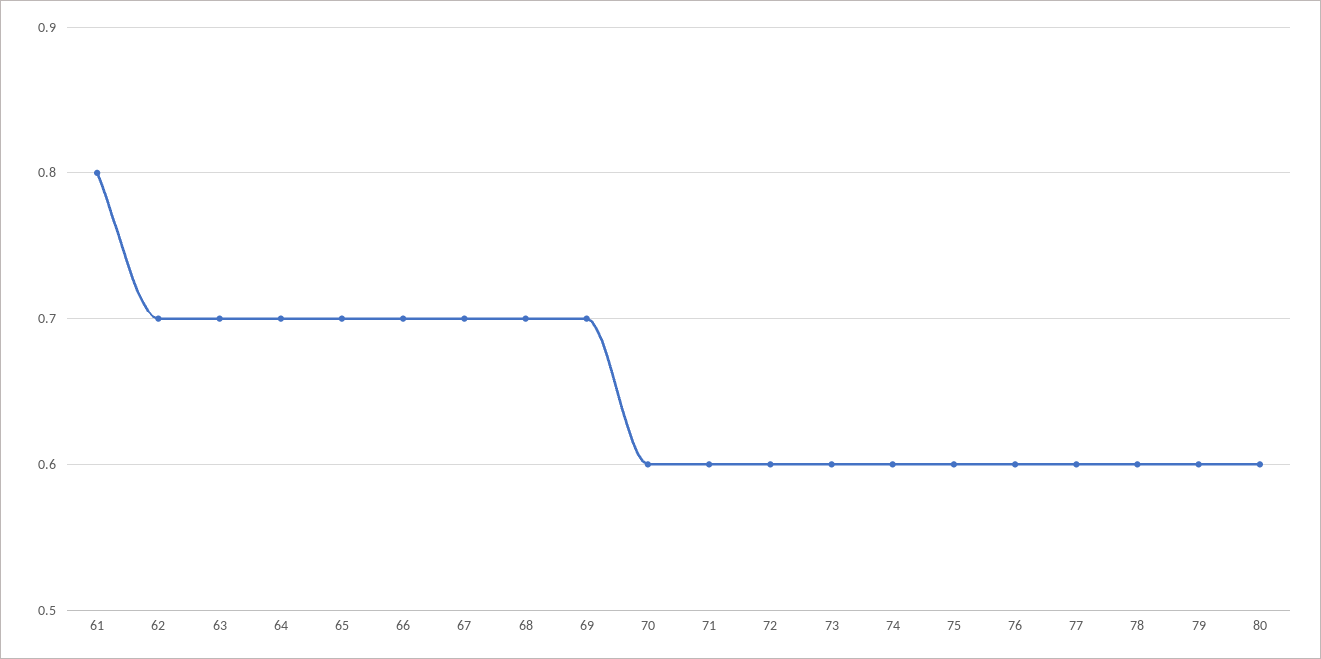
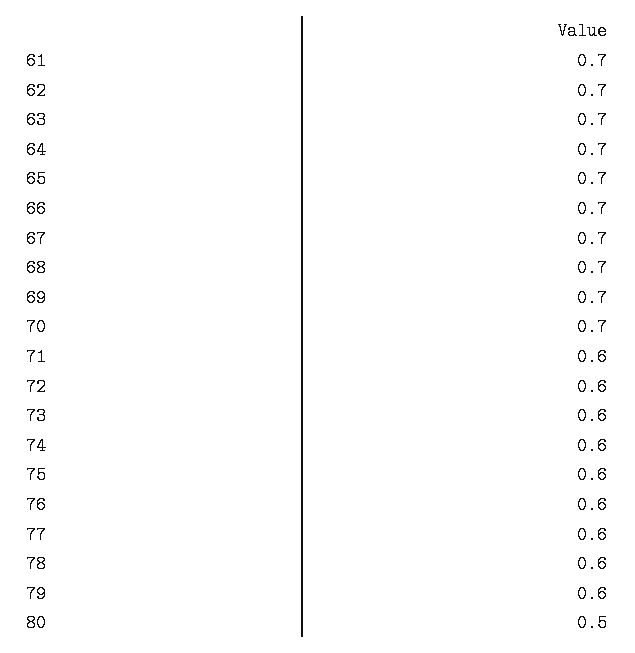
61: 0.8 -> 0.7
70: 0.6 -> 0.7
80: 0.6 -> 0.5

